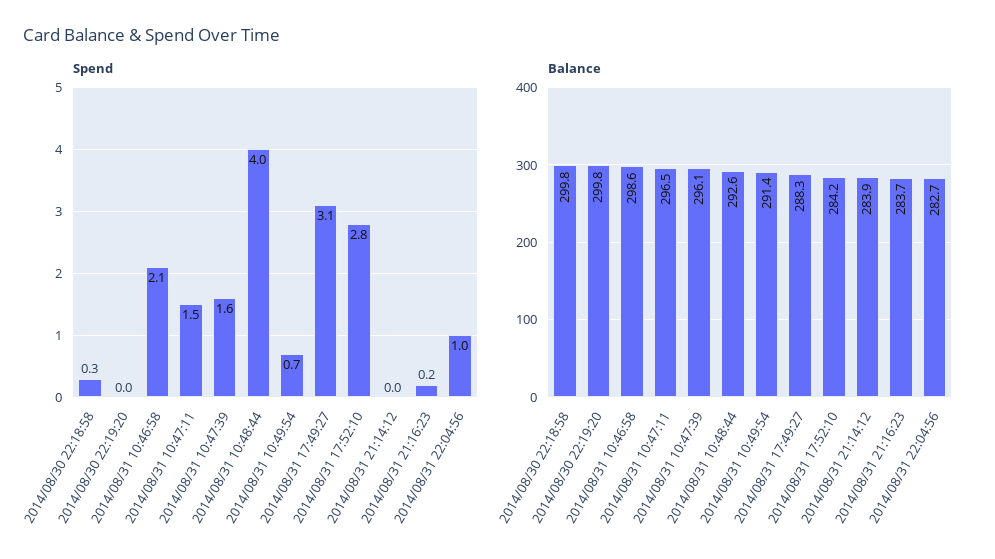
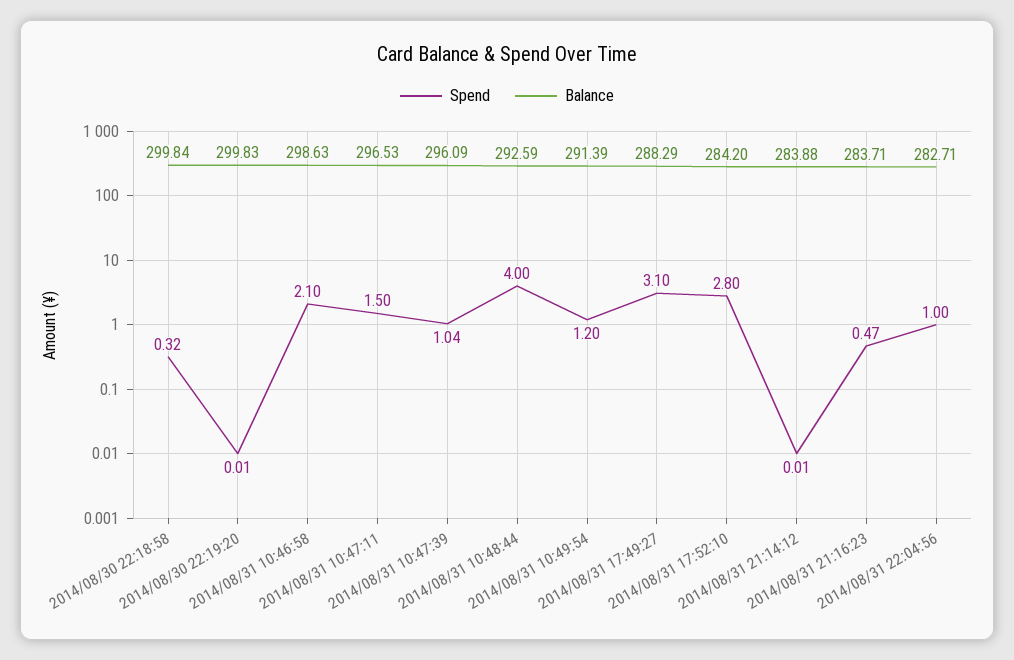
Spend, 2014/08/31 10:47:39: 1.6 -> 1.04
Spend, 2014/08/31 10:49:54: 0.7 -> 1.2
Spend, 2014/08/31 21:16:23: 0.2 -> 0.47

